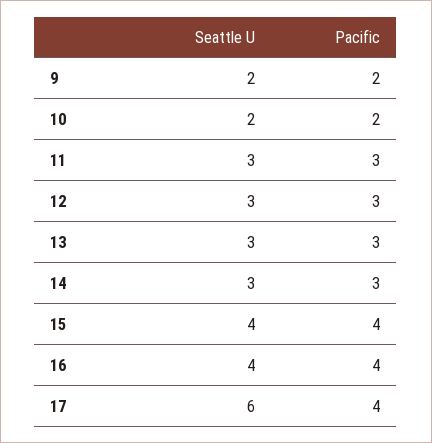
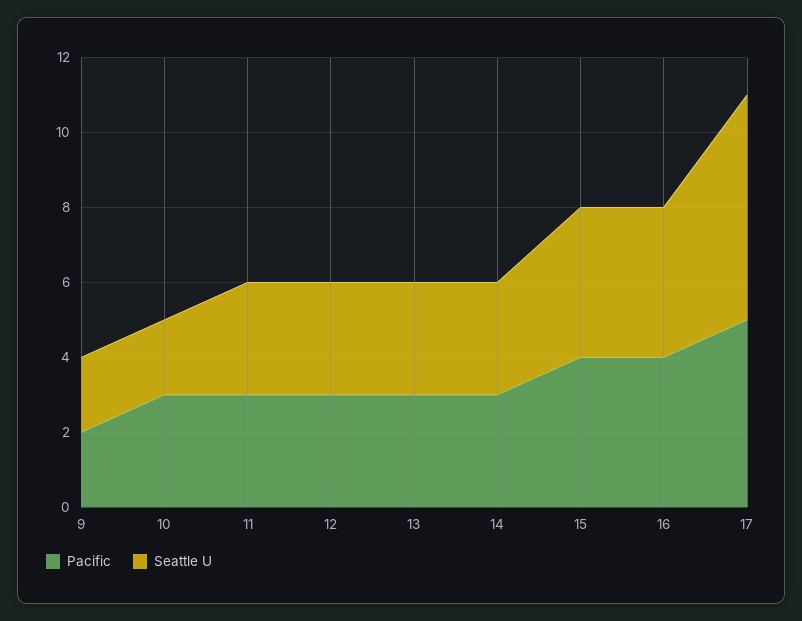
Pacific, 10: 2 -> 3
Pacific, 17: 4 -> 5

